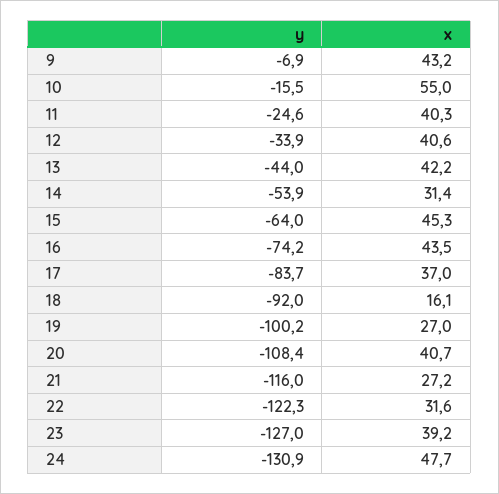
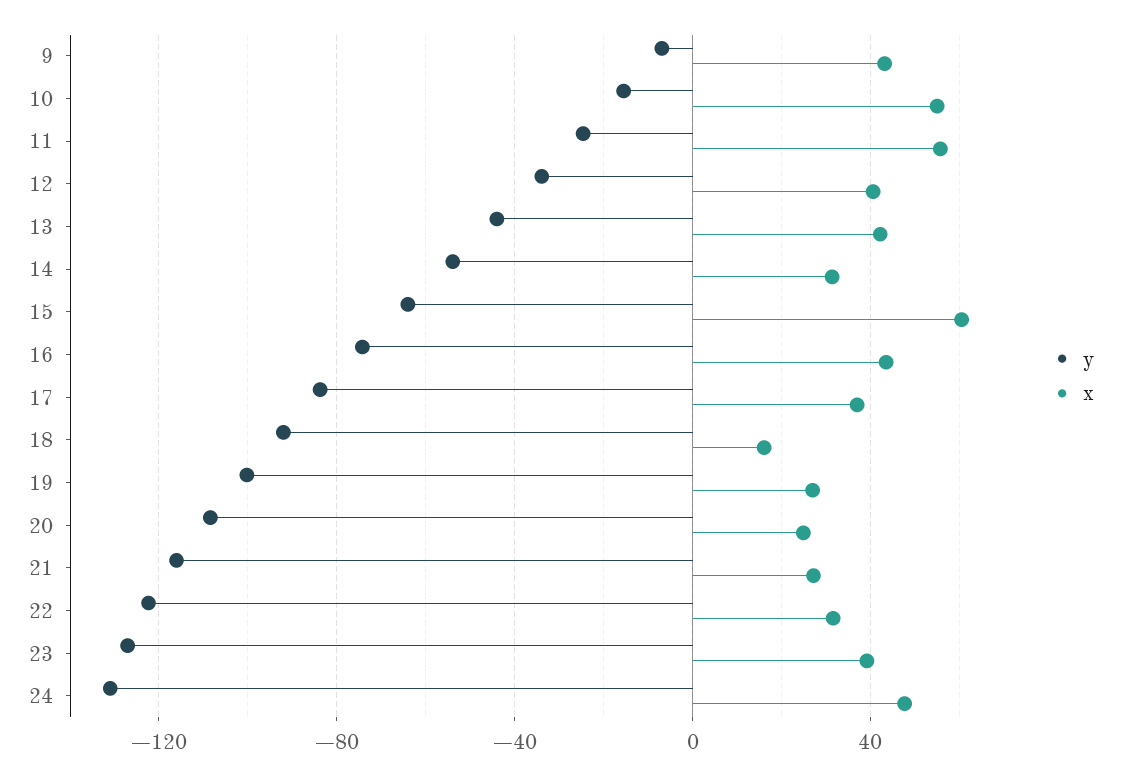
x, 11: 40.3 -> 55
x, 15: 45.3 -> 60
x, 20: 40.7 -> 25

